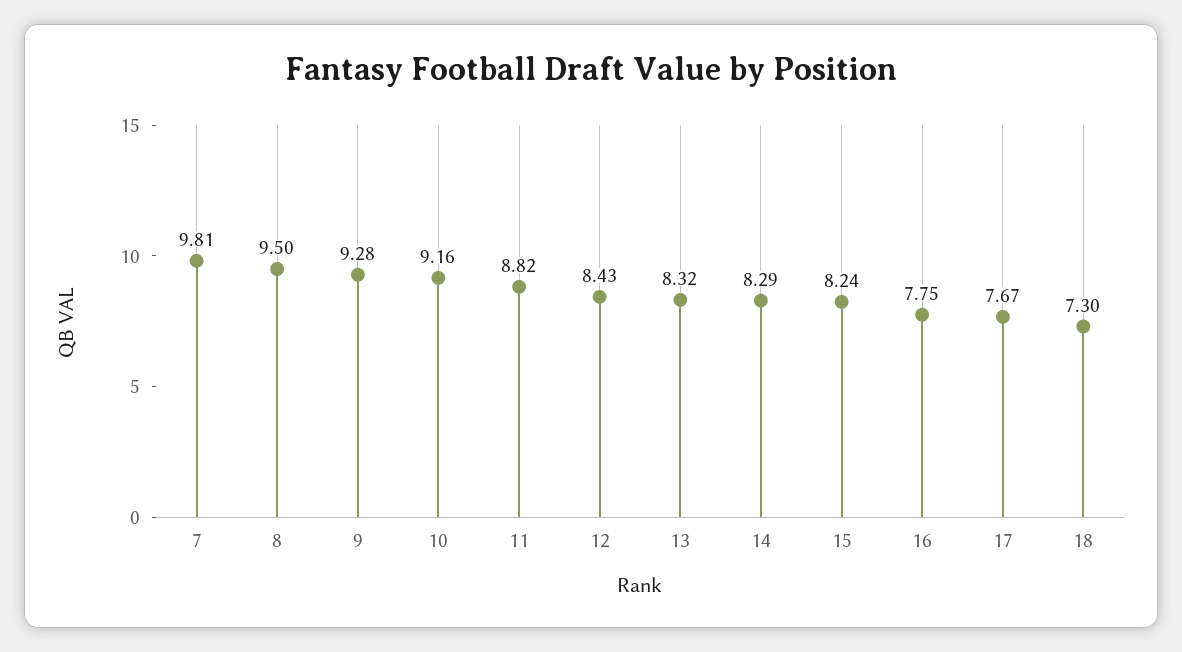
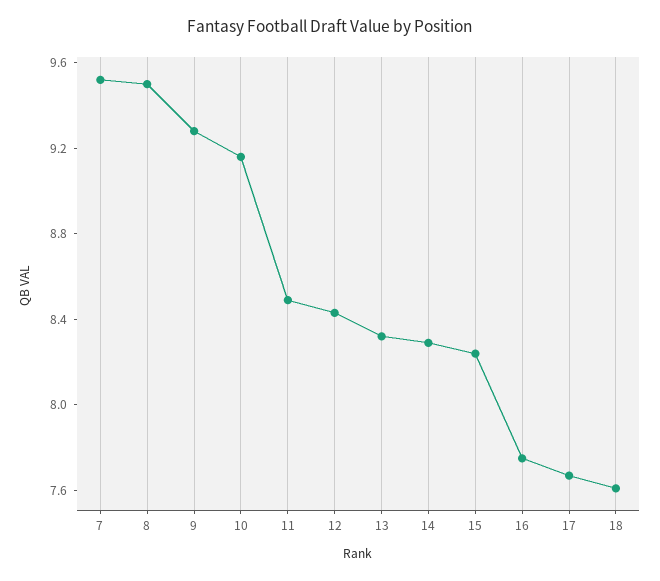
7: 9.81 -> 9.5
11: 8.82 -> 8.5
18: 7.3 -> 7.6

